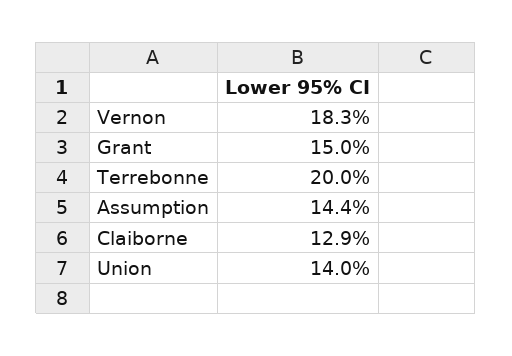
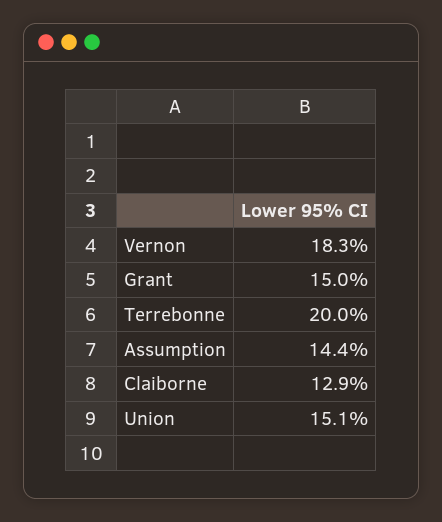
Union: 14 -> 15.1

